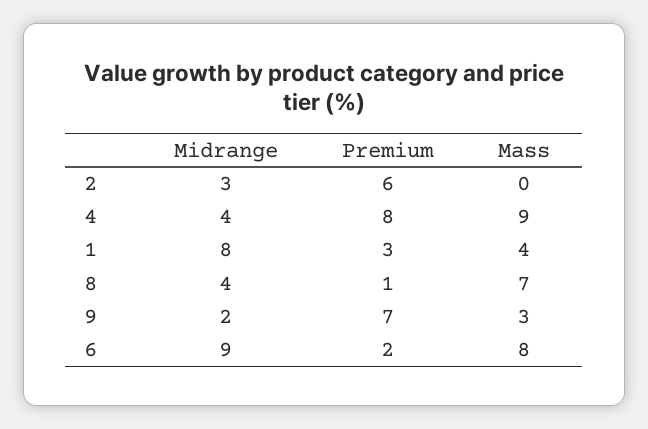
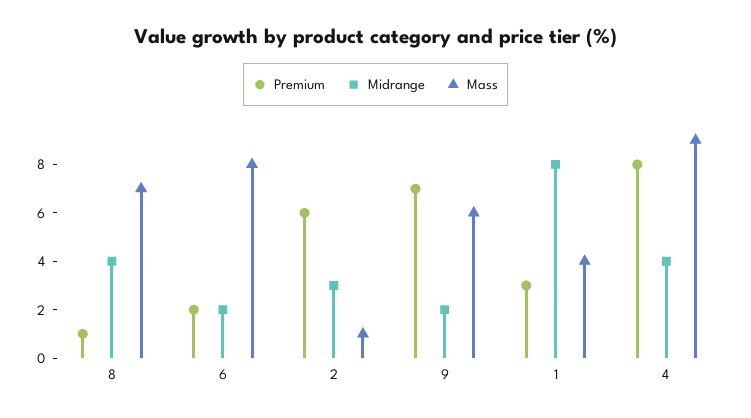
Mass, 2: 0 -> 1
Mass, 9: 3 -> 6
Midrange, 6: 9 -> 2

